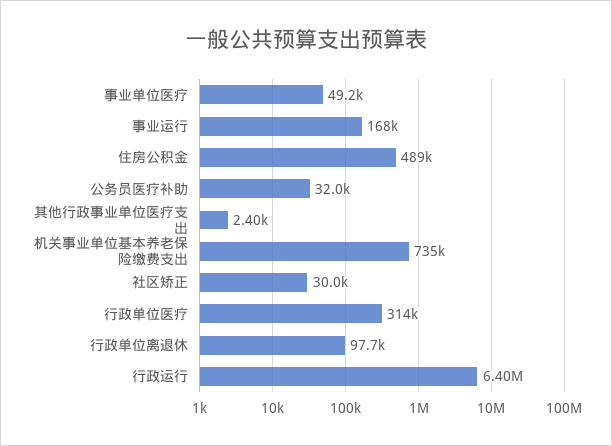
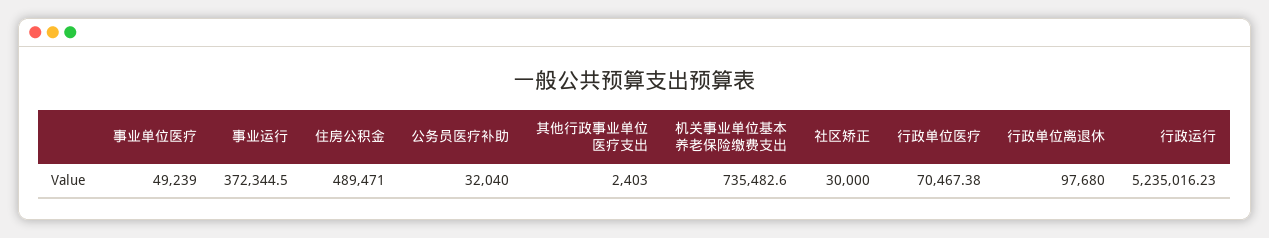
事业运行: 168000 -> 372344.5
行政单位医疗: 314000 -> 70467.38
行政运行: 6400000 -> 5235016.23

